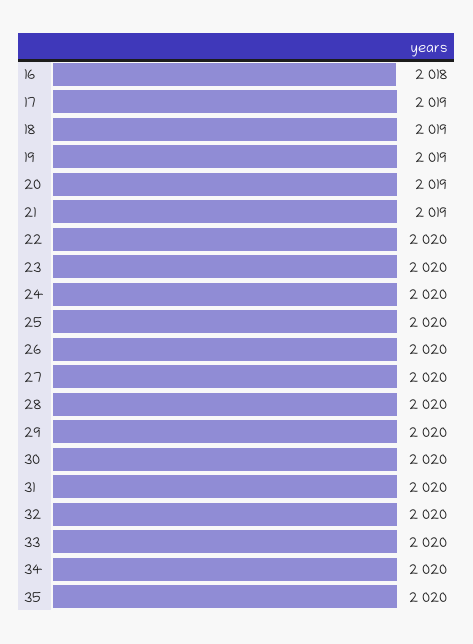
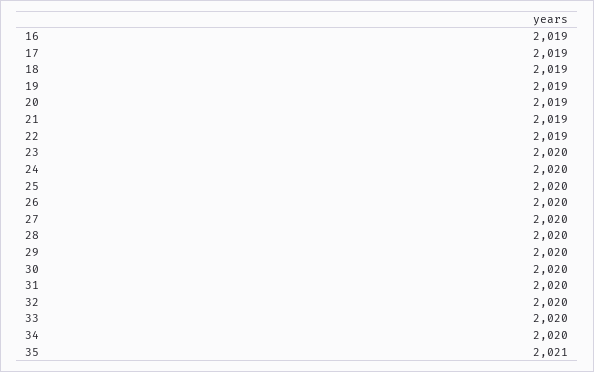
16: 2018 -> 2019
22: 2020 -> 2019
35: 2020 -> 2021

